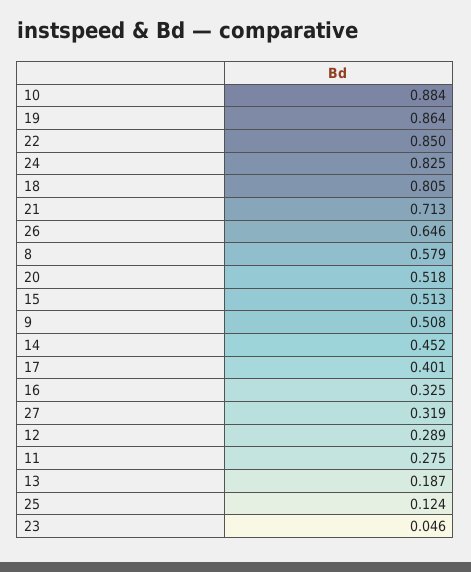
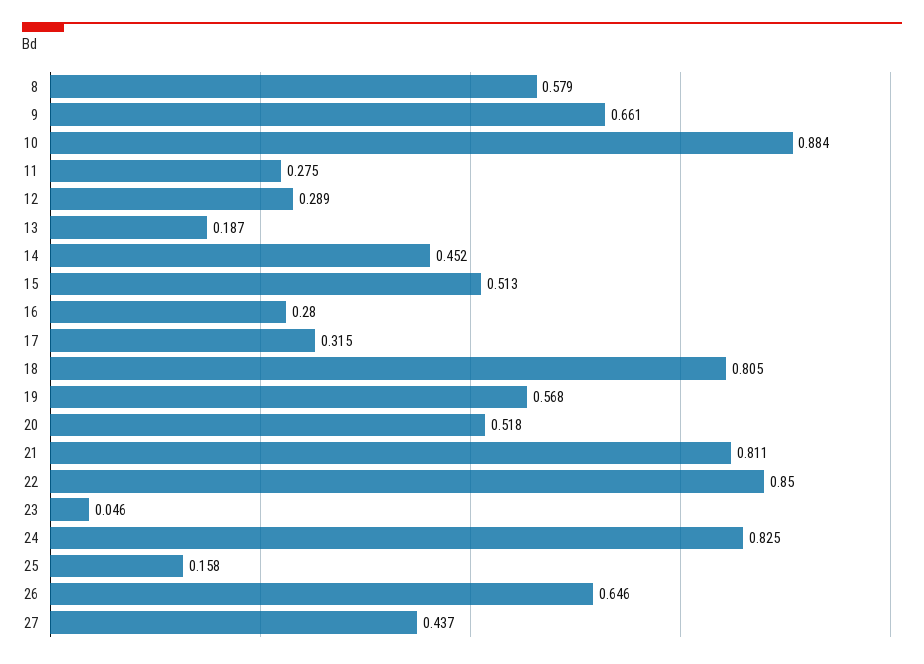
19: 0.864 -> 0.568
21: 0.713 -> 0.811
9: 0.508 -> 0.661
17: 0.401 -> 0.315
16: 0.325 -> 0.28
27: 0.319 -> 0.437
25: 0.124 -> 0.158

